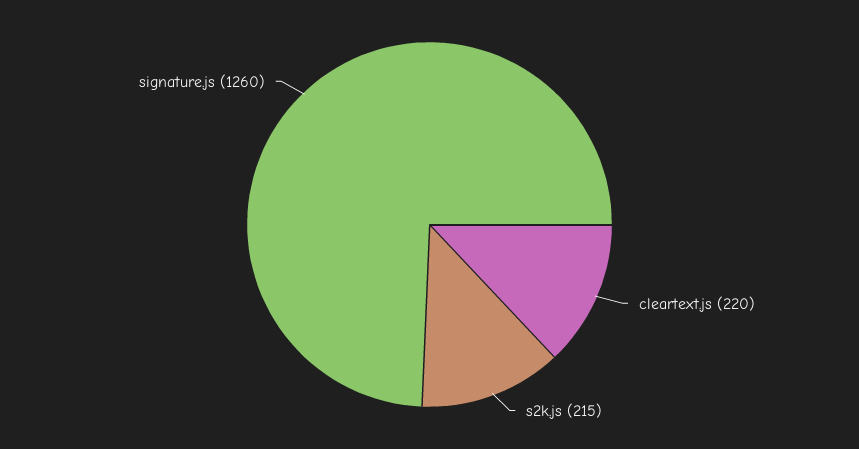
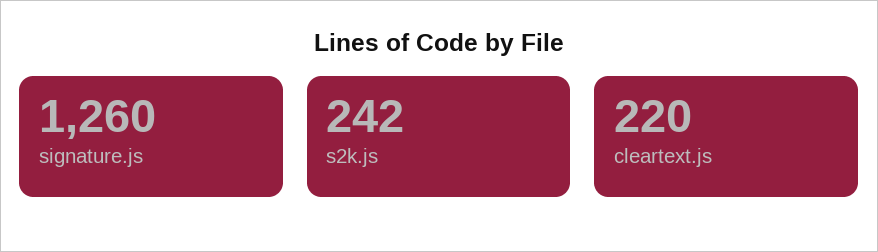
s2k.js: 215 -> 242

